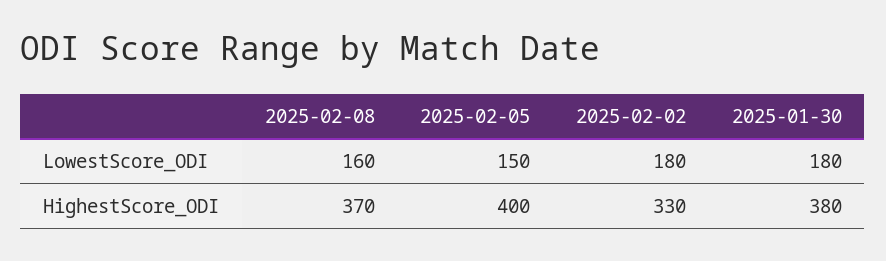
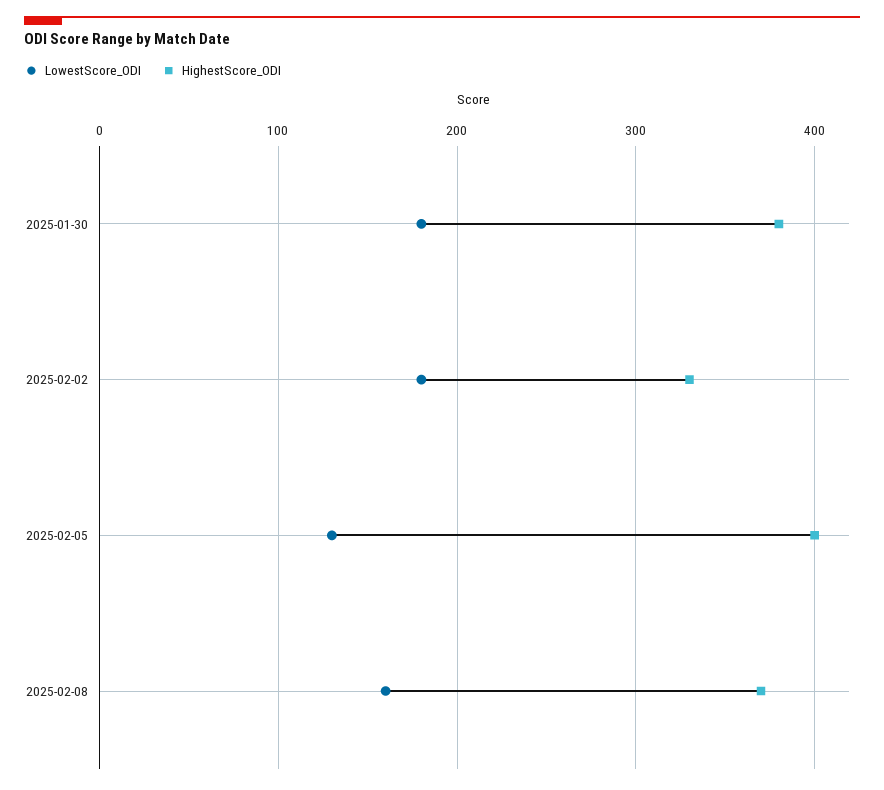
LowestScore_ODI, 2025-02-05: 150 -> 130

